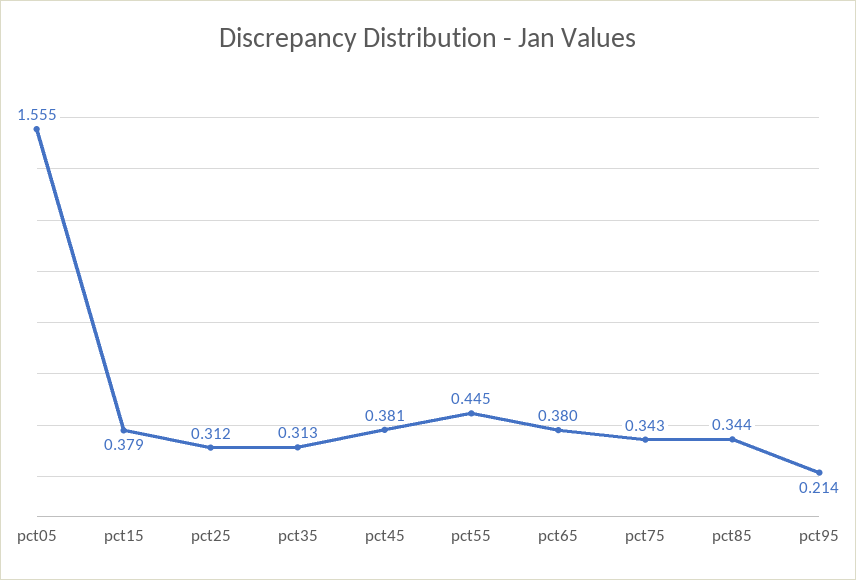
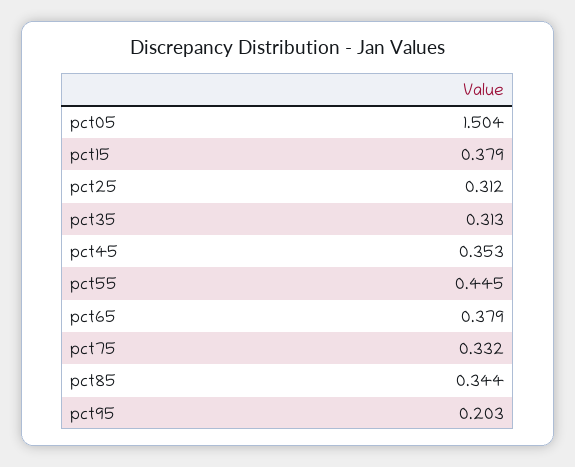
pct05: 1.555 -> 1.504
pct45: 0.381 -> 0.353
pct65: 0.38 -> 0.379
pct75: 0.343 -> 0.332
pct95: 0.214 -> 0.203

